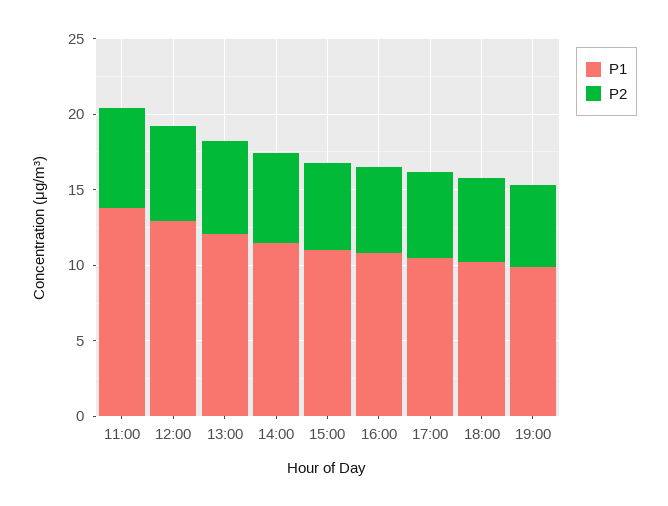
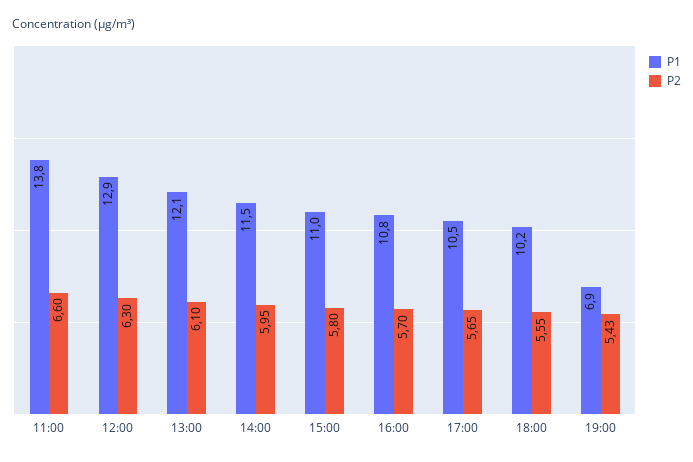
P1, 19:00: 10 -> 6.9

